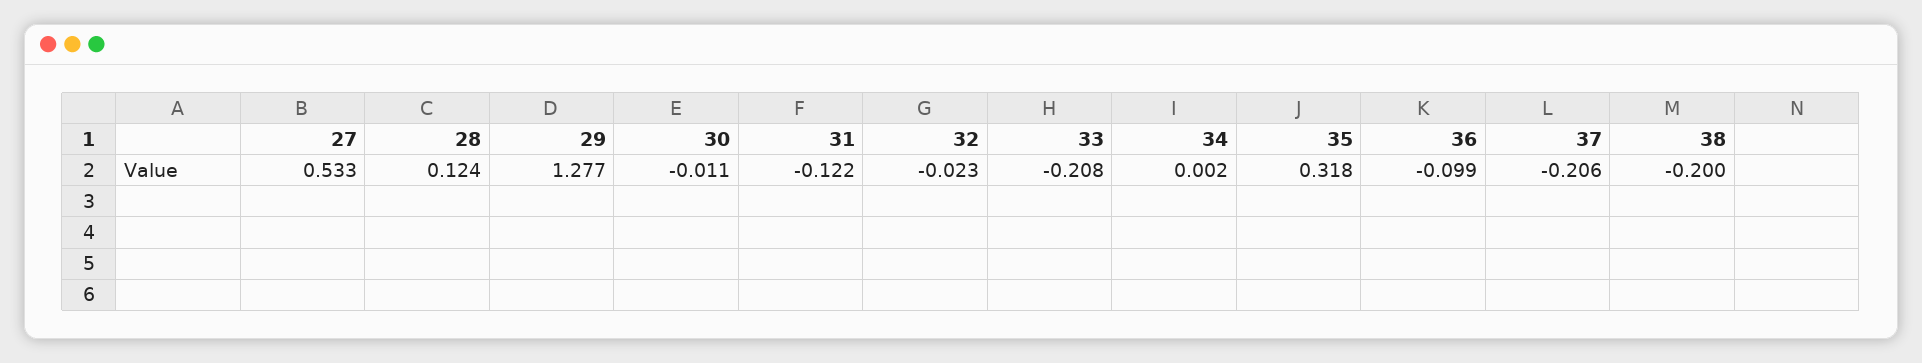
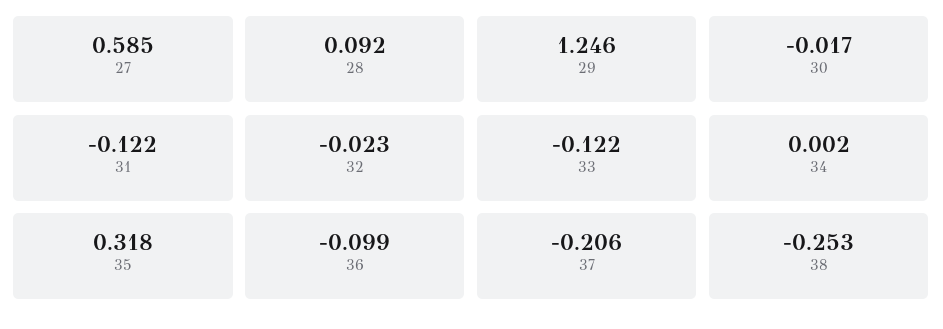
27: 0.533 -> 0.585
28: 0.124 -> 0.092
29: 1.277 -> 1.246
30: -0.011 -> -0.017
33: -0.208 -> -0.122
38: -0.2 -> -0.253

